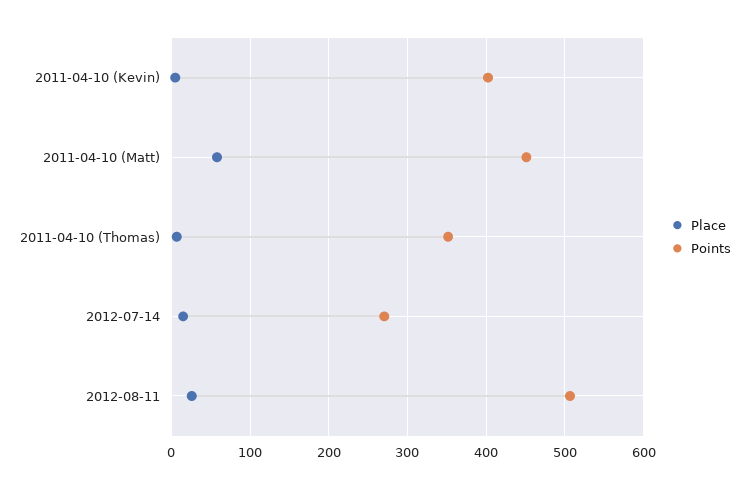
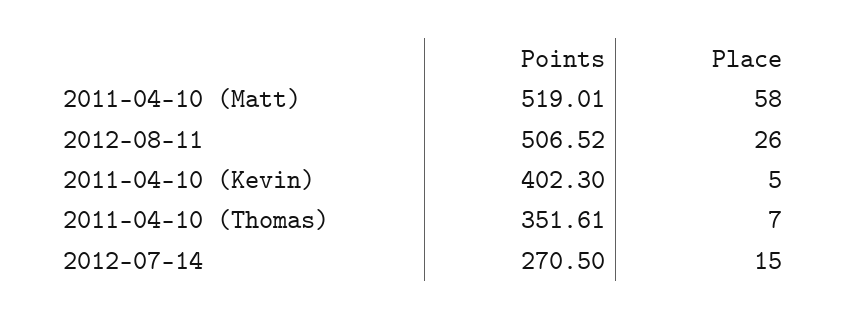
Points, 2011-04-10 (Matt): 450 -> 519.01

